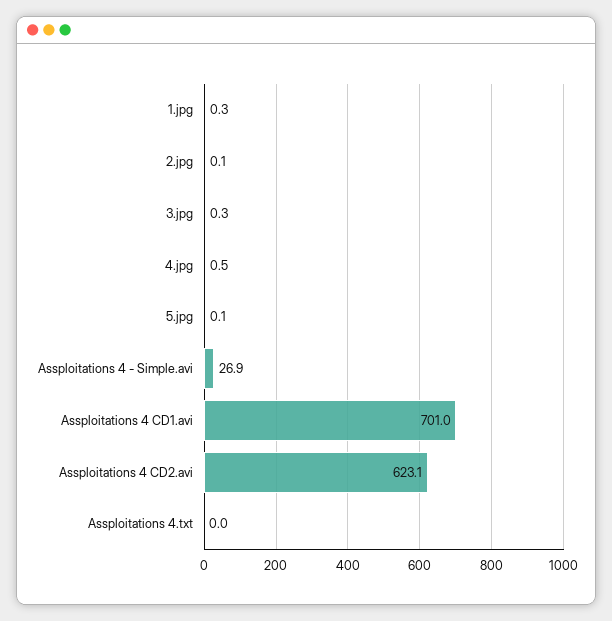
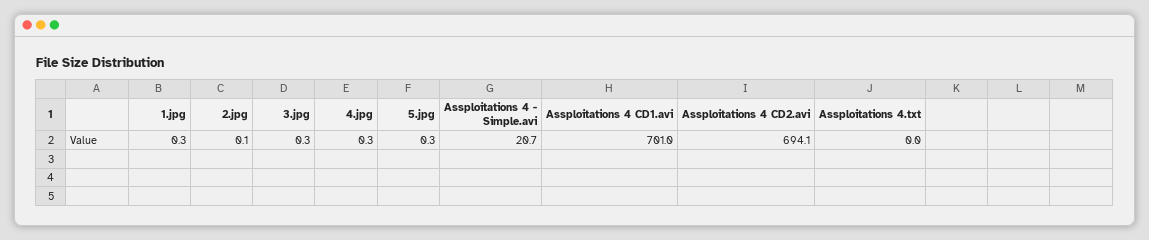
4.jpg: 0.5 -> 0.3
5.jpg: 0.1 -> 0.3
Assploitations 4 - Simple.avi: 26.9 -> 20.7
Assploitations 4 CD2.avi: 623.1 -> 694.1

